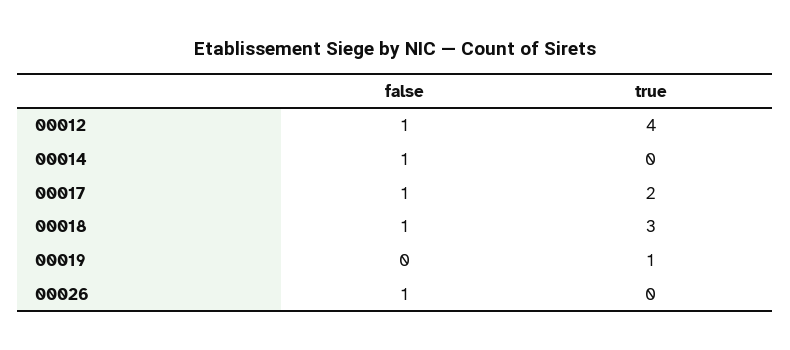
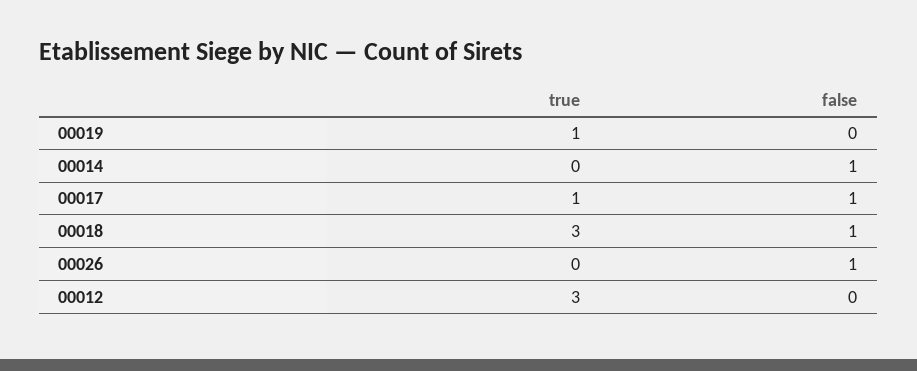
false, 00012: 1 -> 0
true, 00012: 4 -> 3
true, 00017: 2 -> 1

